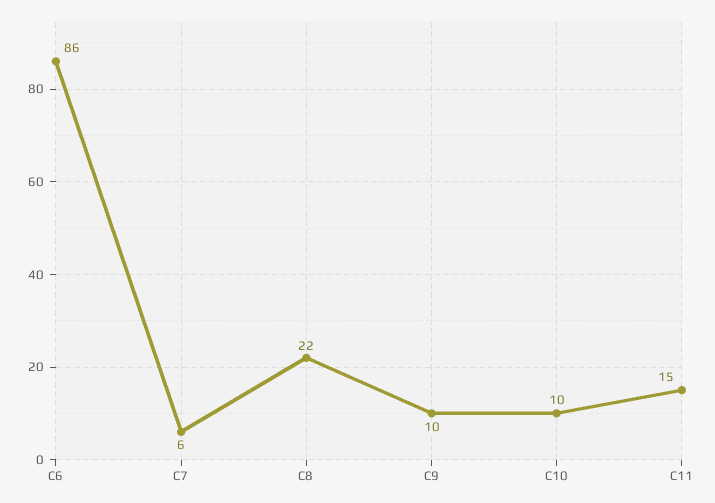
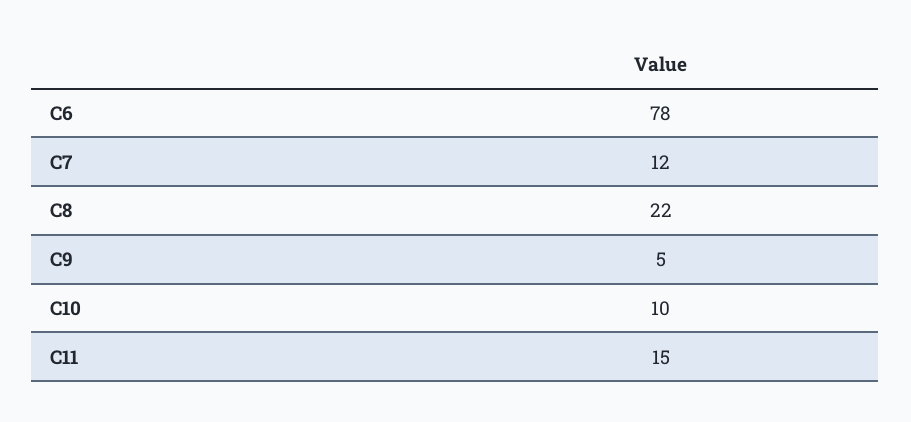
C6: 86 -> 78
C7: 6 -> 12
C9: 10 -> 5

